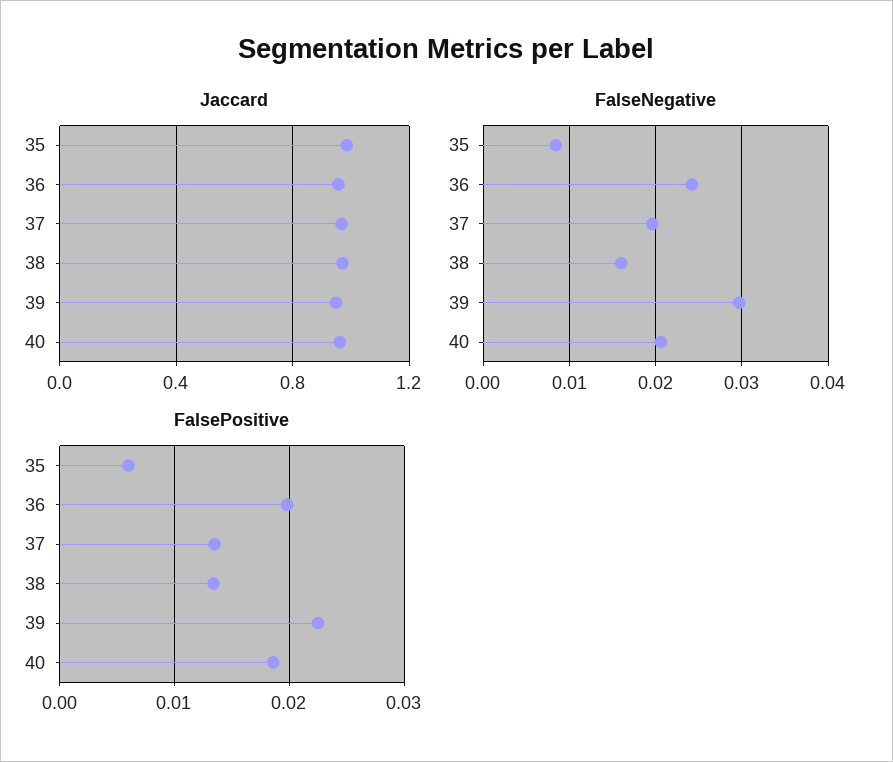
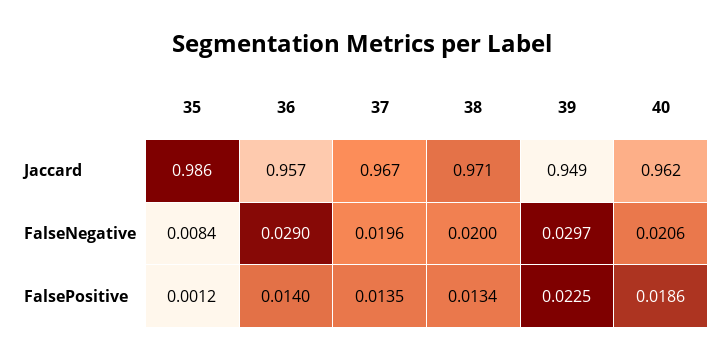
FalseNegative, 36: 0.024 -> 0.029
FalseNegative, 38: 0.016 -> 0.02
FalsePositive, 35: 0.006 -> 0.0012
FalsePositive, 36: 0.02 -> 0.014

